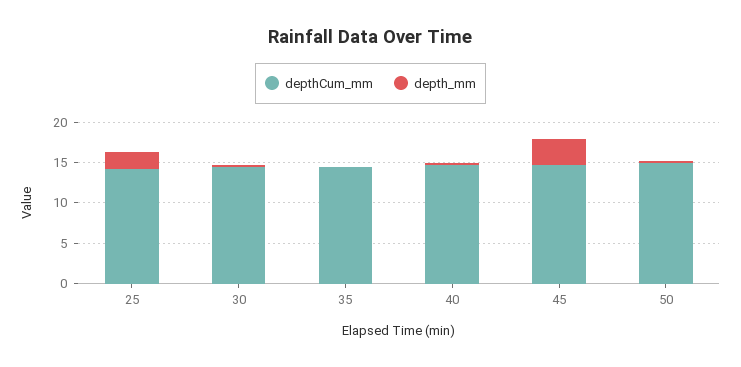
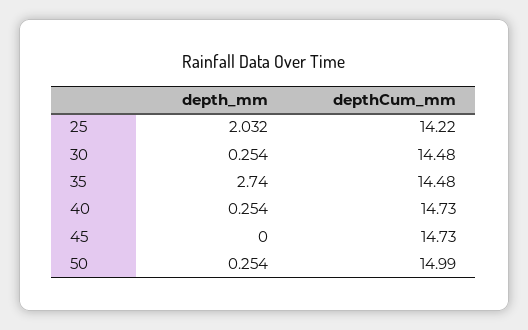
depth_mm, 35: 0 -> 2.74
depth_mm, 45: 3 -> 0

